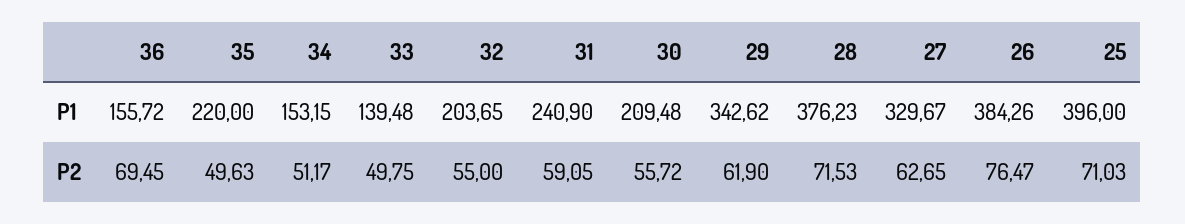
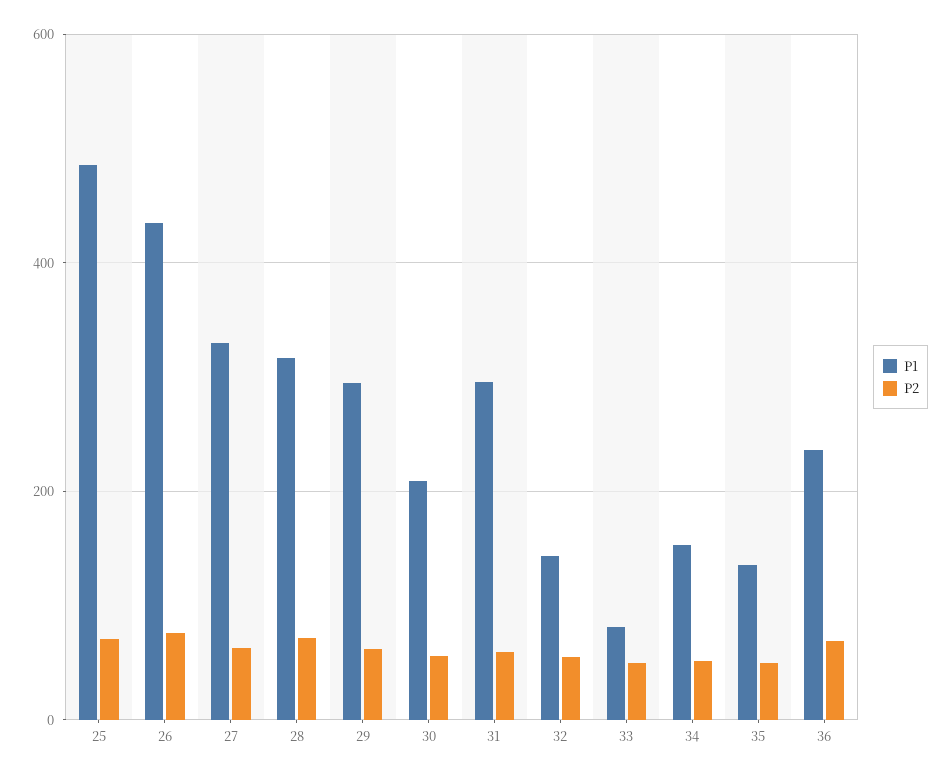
P1, 36: 155.72 -> 240
P1, 35: 220 -> 140
P1, 33: 139.48 -> 80
P1, 32: 203.65 -> 140
P1, 31: 240.9 -> 300
P1, 29: 342.62 -> 300
P1, 28: 376.23 -> 320
P1, 26: 384.26 -> 440
P1, 25: 396 -> 480

